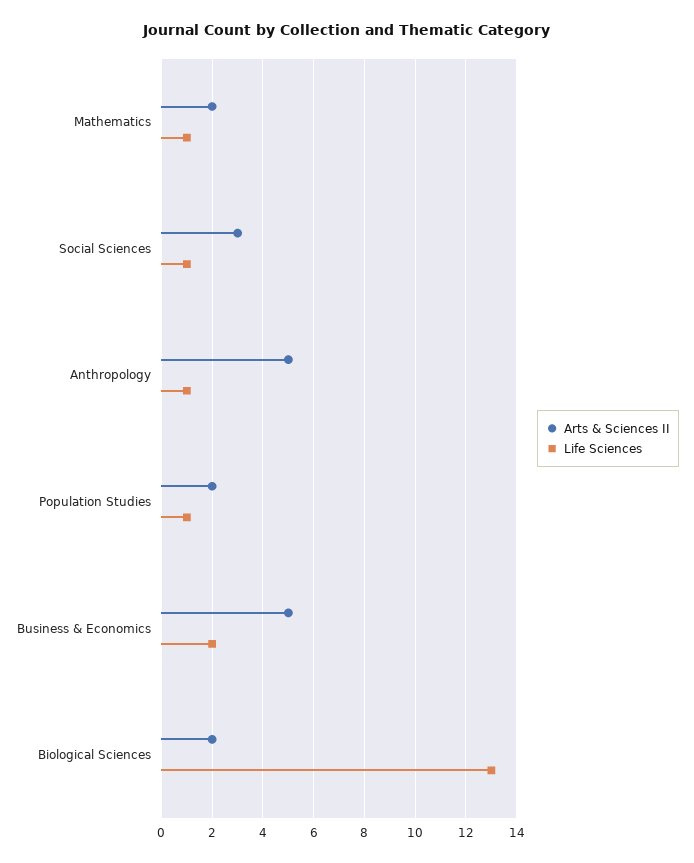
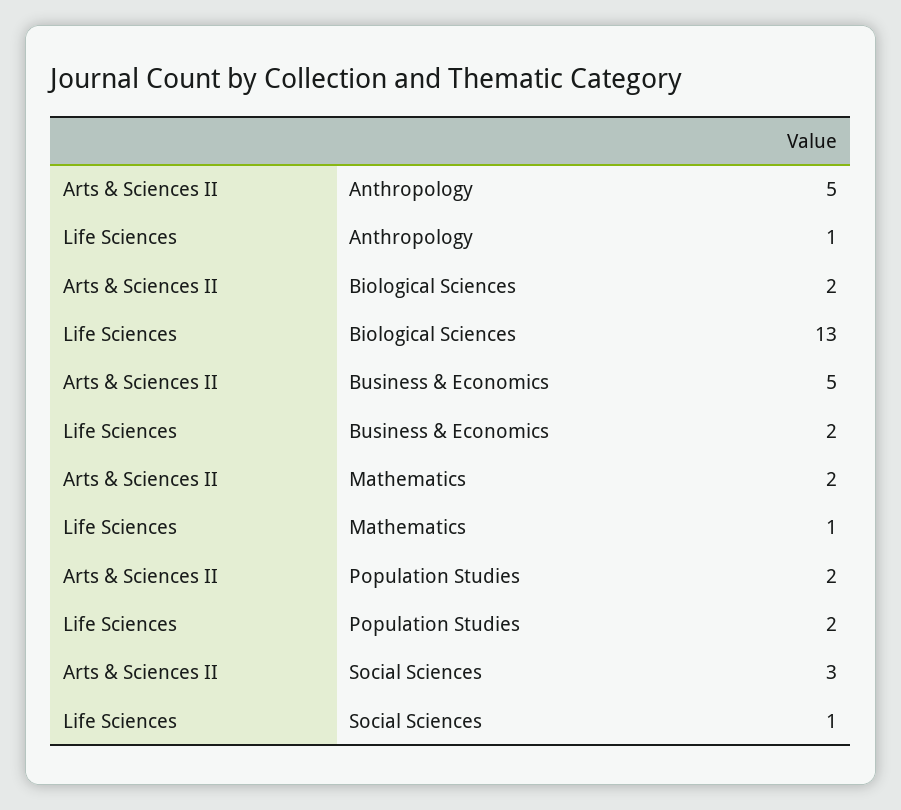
Life Sciences, Population Studies: 1 -> 2

